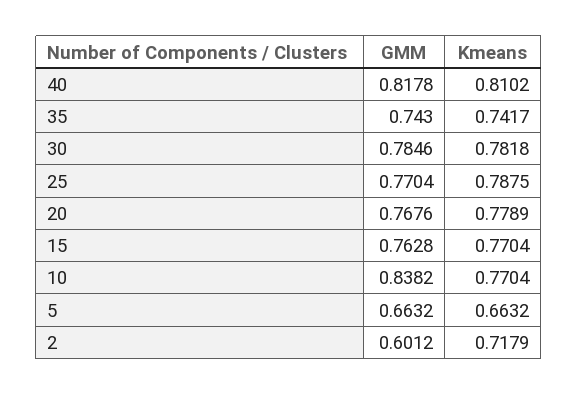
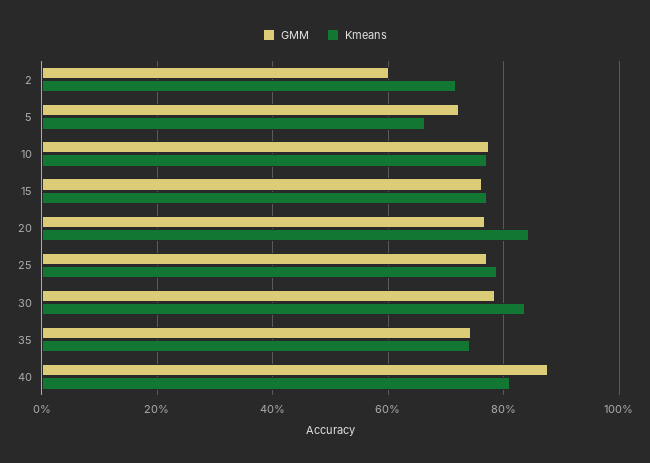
GMM, 40: 0.8178 -> 0.88
Kmeans, 30: 0.7818 -> 0.84
Kmeans, 20: 0.7789 -> 0.84
GMM, 10: 0.8382 -> 0.78
GMM, 5: 0.6632 -> 0.72

